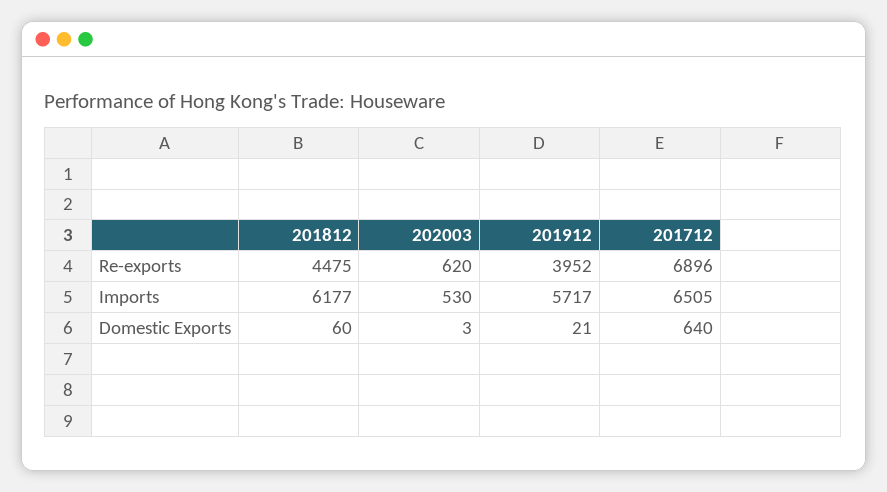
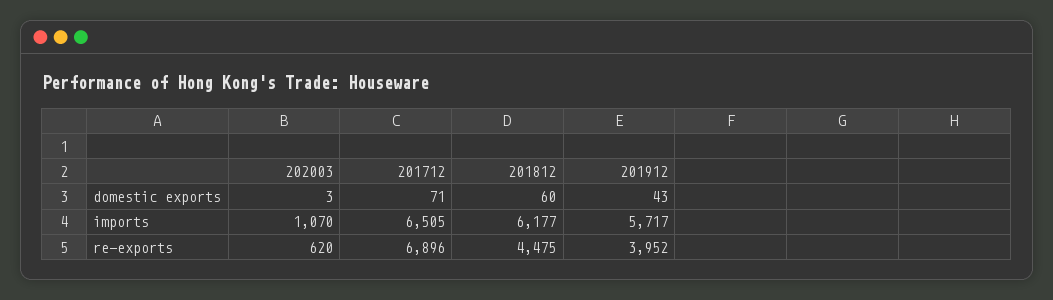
202003, Imports: 530 -> 1070
201912, Domestic Exports: 21 -> 43
201712, Domestic Exports: 640 -> 71

